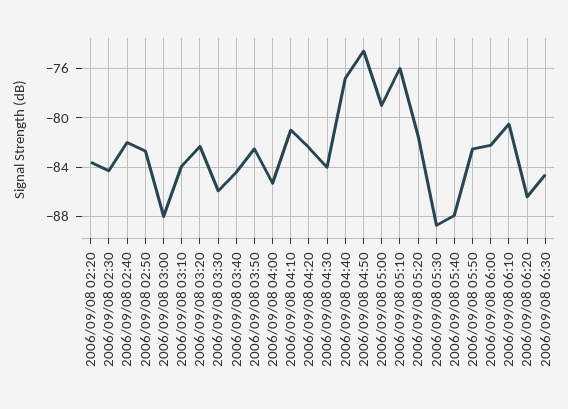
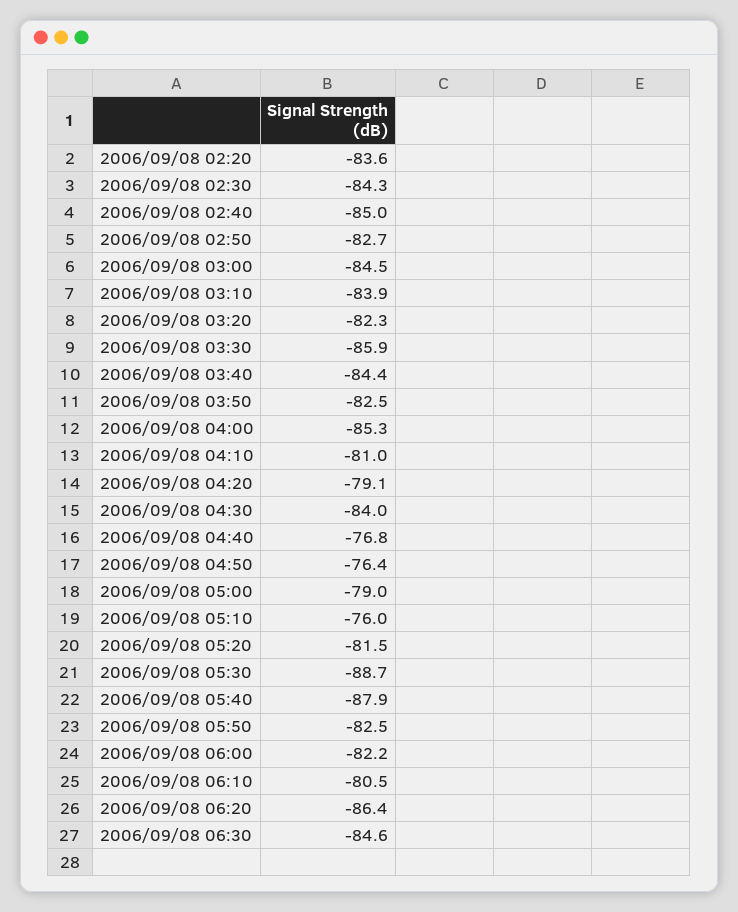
2006/09/08 02:40: -82 -> -85
2006/09/08 03:00: -88 -> -84.5
2006/09/08 04:20: -82.5 -> -79.1
2006/09/08 04:50: -74.5 -> -76.4

